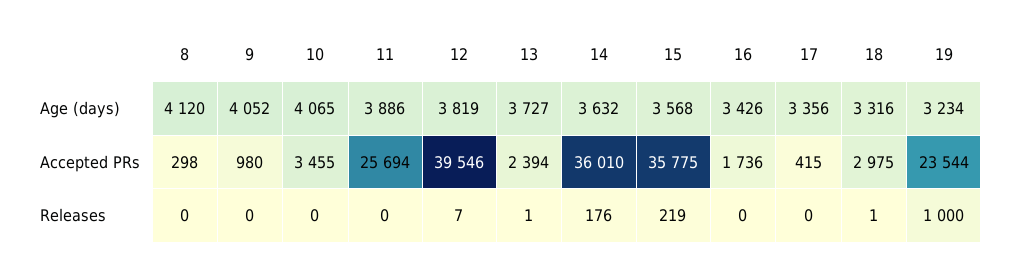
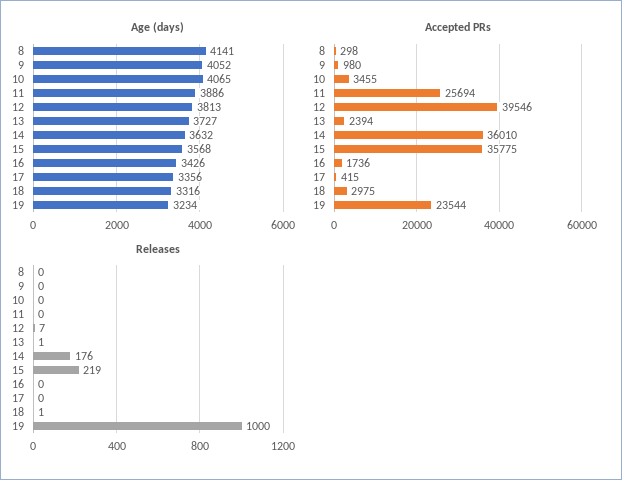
Age (days), 8: 4120 -> 4141
Age (days), 12: 3819 -> 3813

